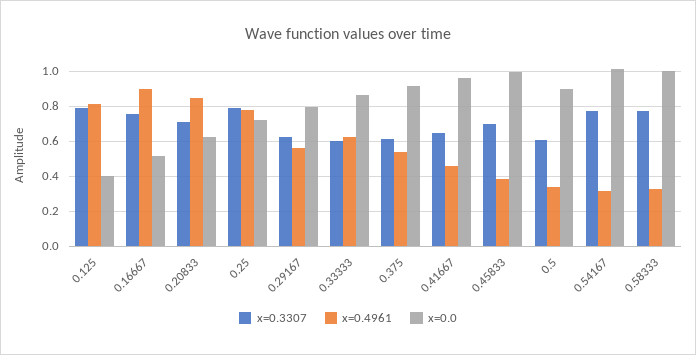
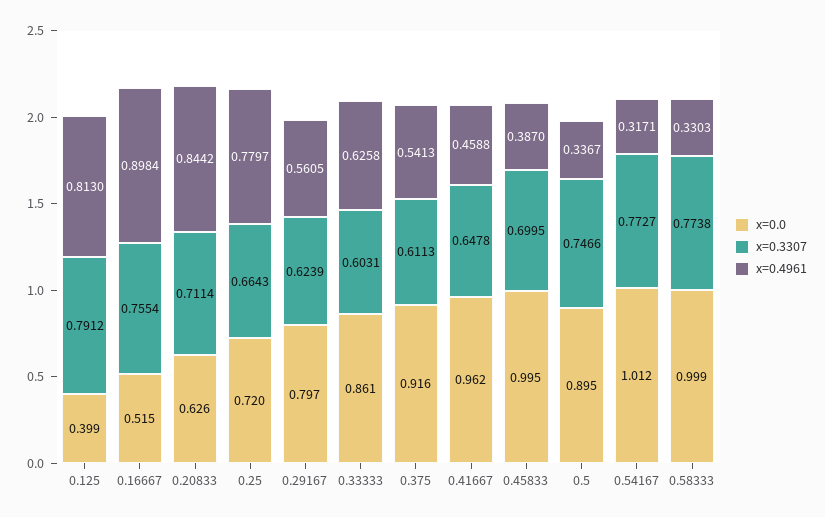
x=0.3307, 0.25: 0.8 -> 0.6643
x=0.3307, 0.5: 0.6 -> 0.7466

